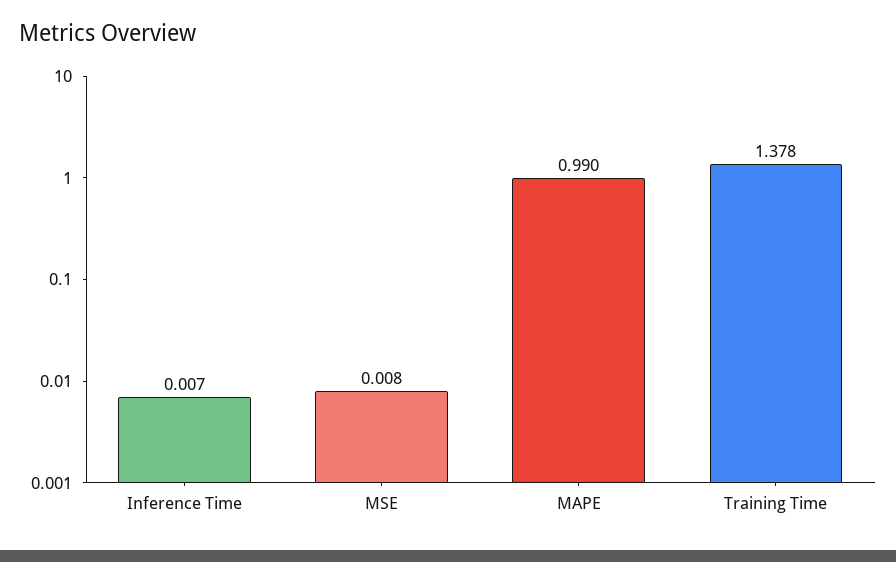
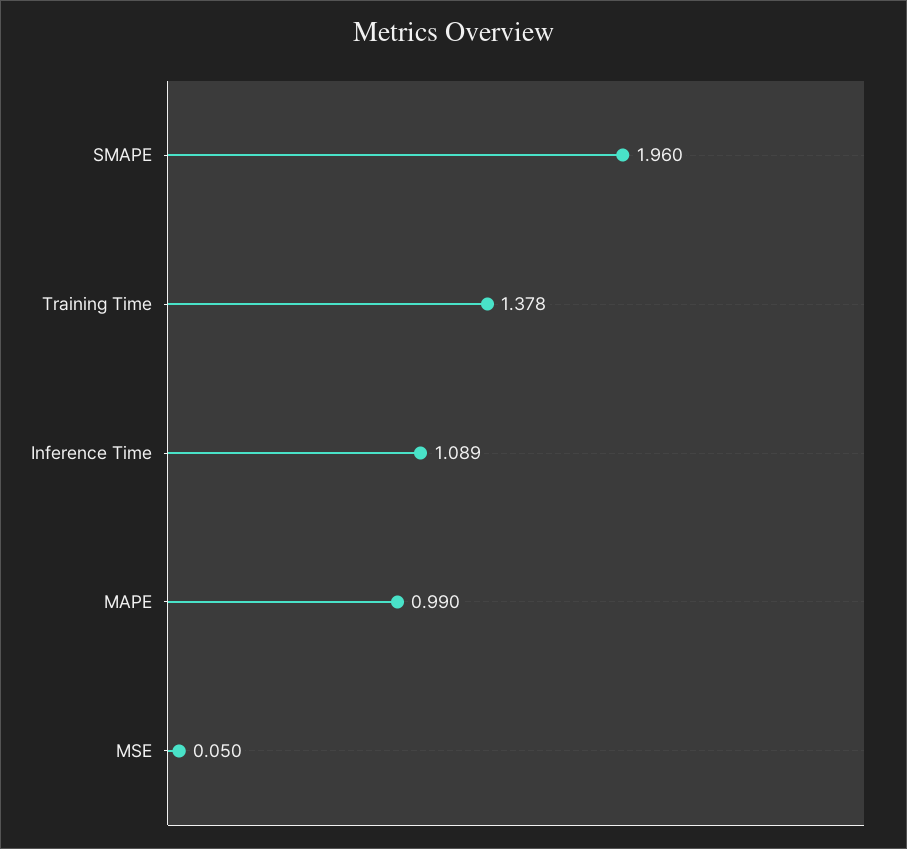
Inference Time: 0.007 -> 1.089
MSE: 0.008 -> 0.05
SMAPE: none -> 1.96

